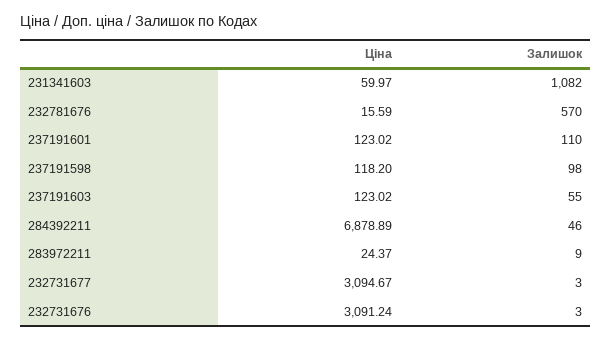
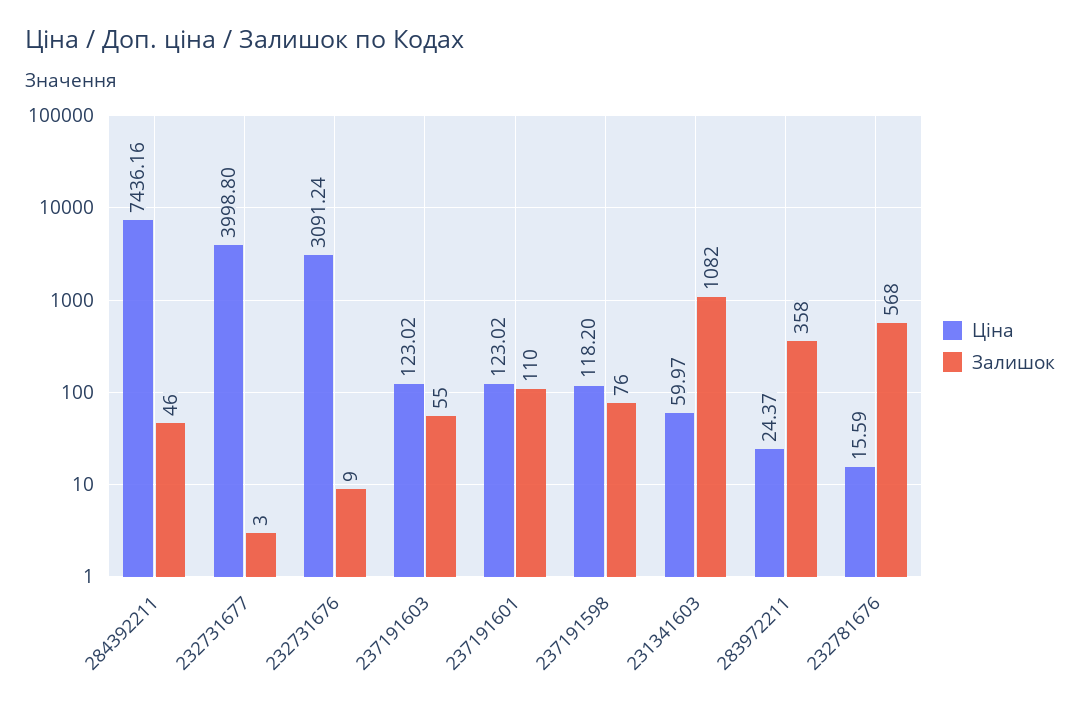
Залишок, 232781676: 570 -> 568
Залишок, 237191598: 98 -> 76
Ціна, 284392211: 6878.89 -> 7436.16
Залишок, 283972211: 9 -> 358
Ціна, 232731677: 3094.67 -> 3998.8
Залишок, 232731676: 3 -> 9

